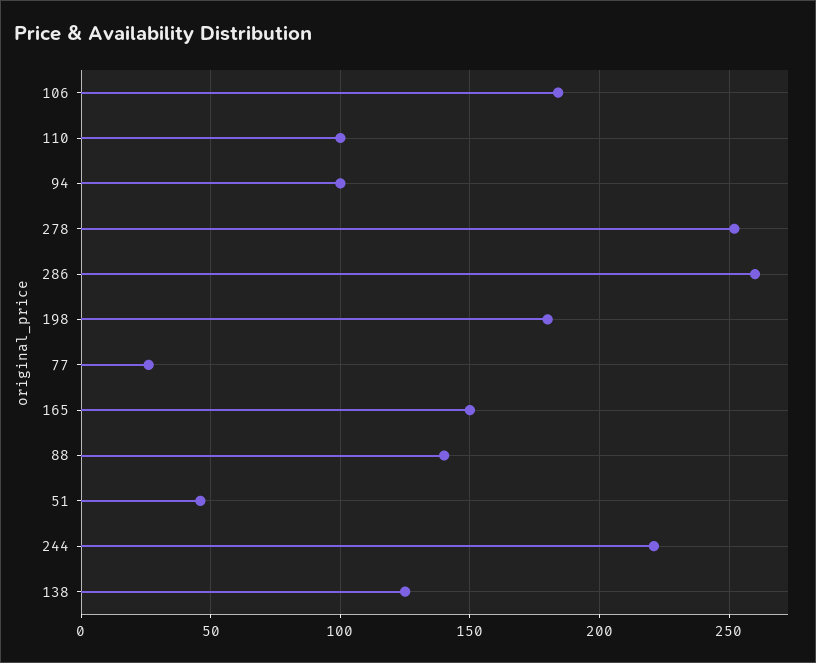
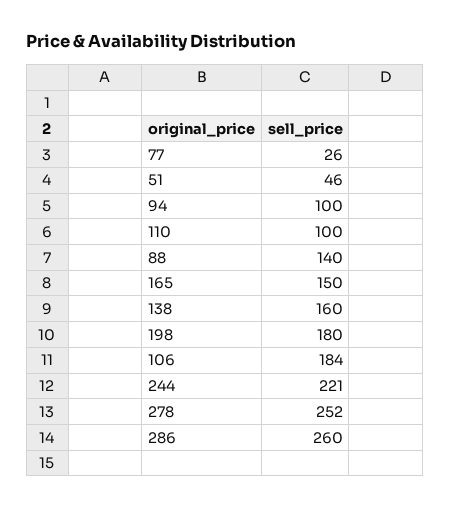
138: 125 -> 160

